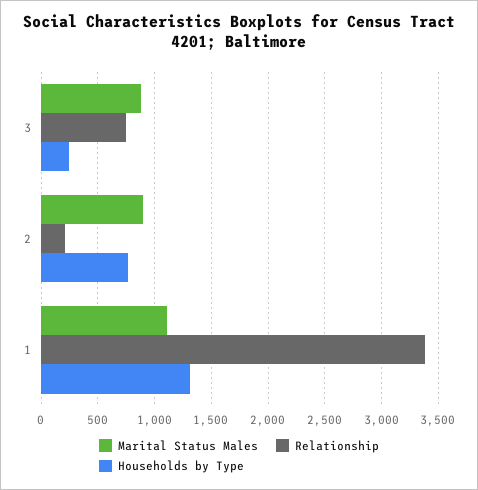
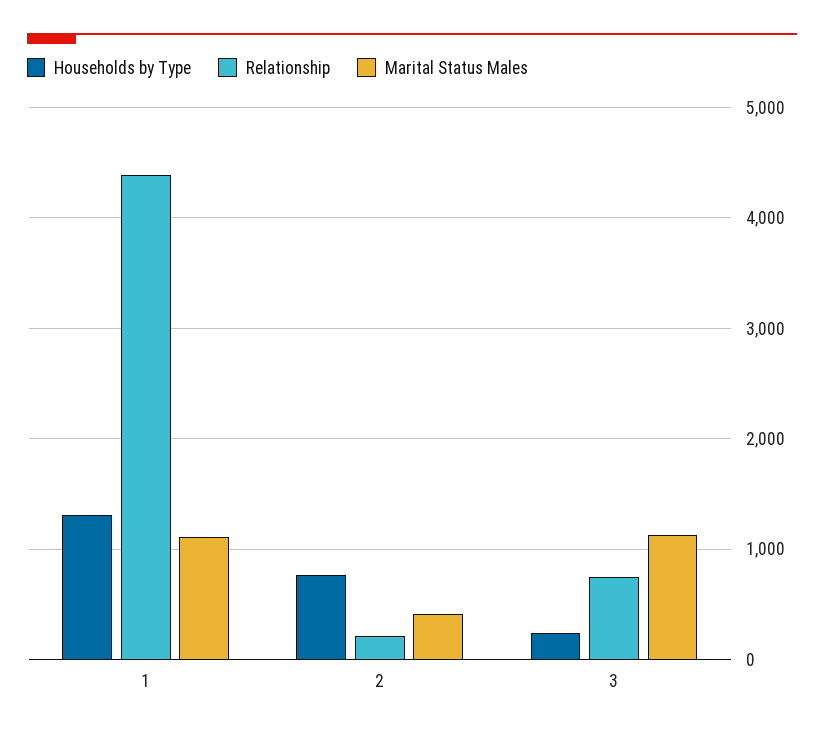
Marital Status Males, 3: 900 -> 1100
Marital Status Males, 2: 900 -> 400
Relationship, 1: 3400 -> 4400

